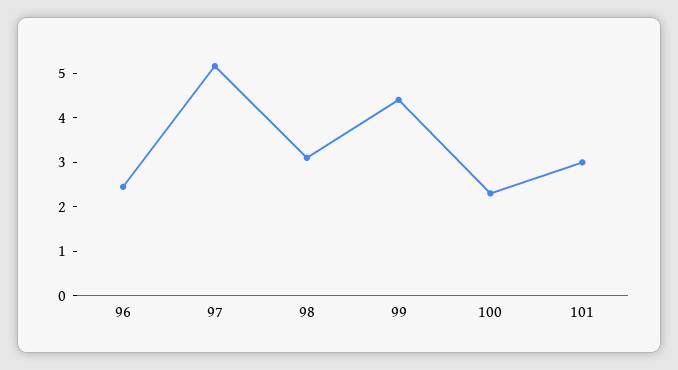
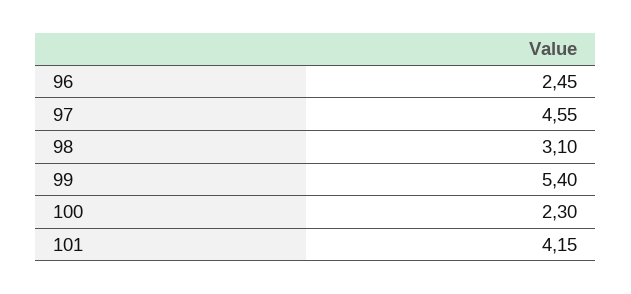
97: 5.2 -> 4.55
99: 4.4 -> 5.4
101: 3 -> 4.15

